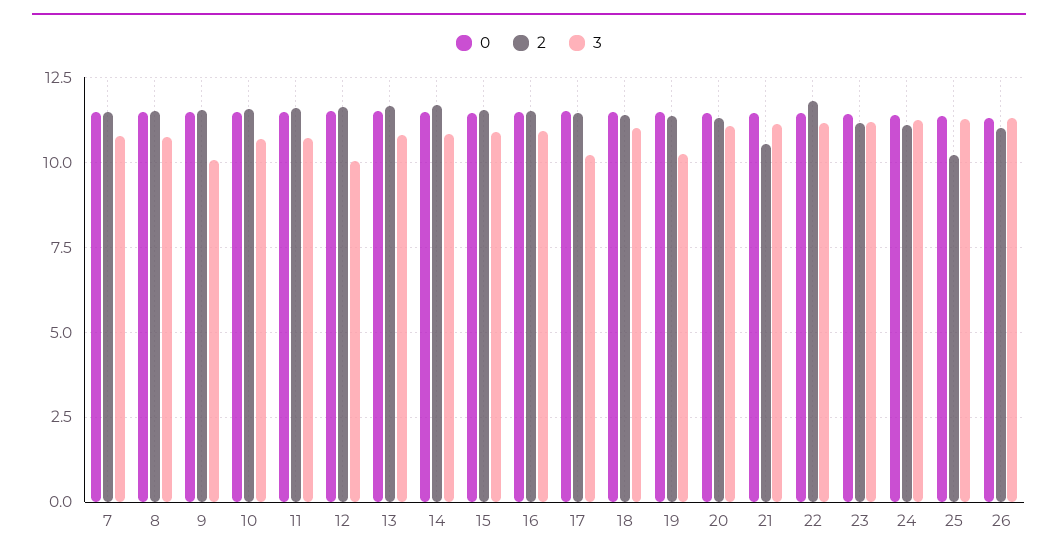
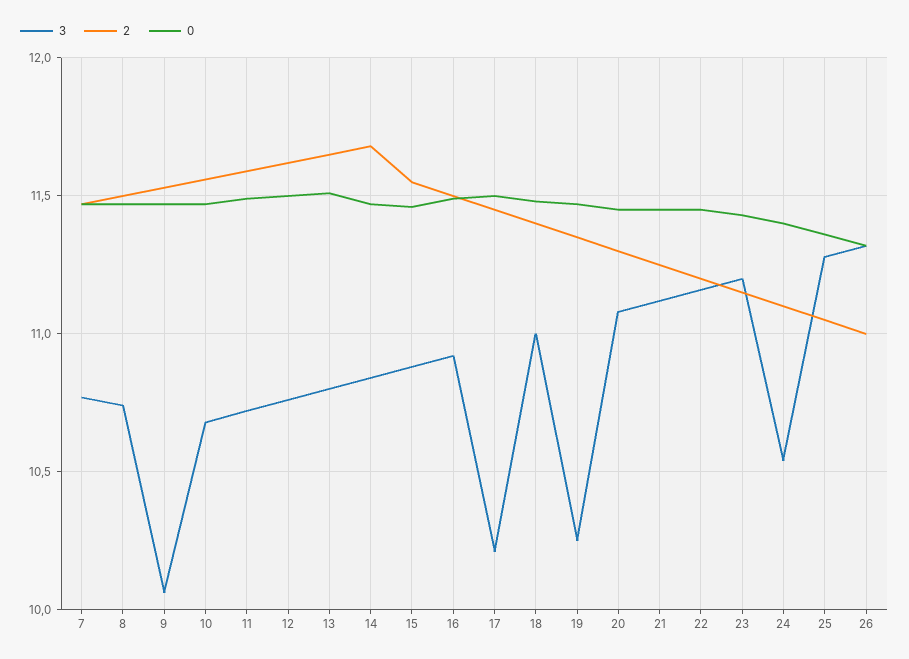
3, 12: 10 -> 10.75
2, 21: 10.5 -> 11.25
2, 22: 11.75 -> 11.2
3, 24: 11.25 -> 10.55
2, 25: 10.25 -> 11.05

